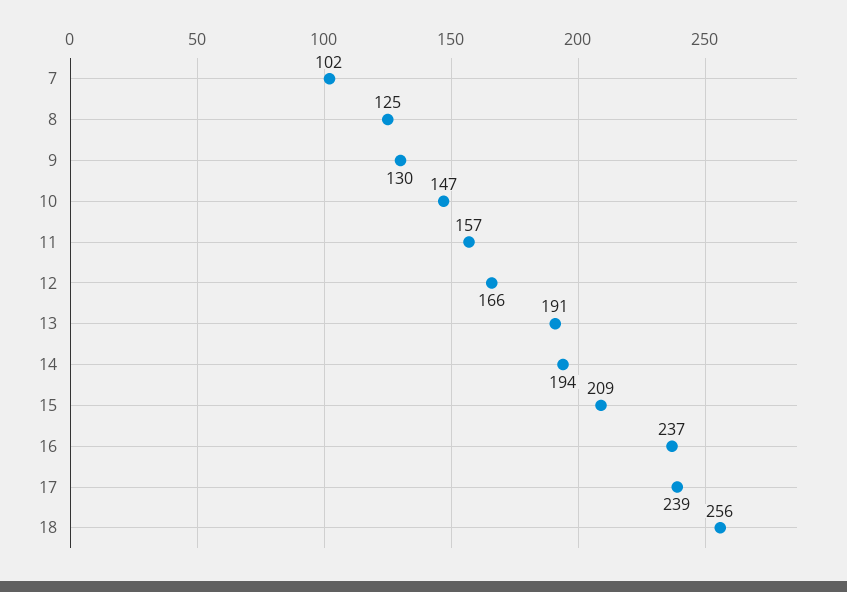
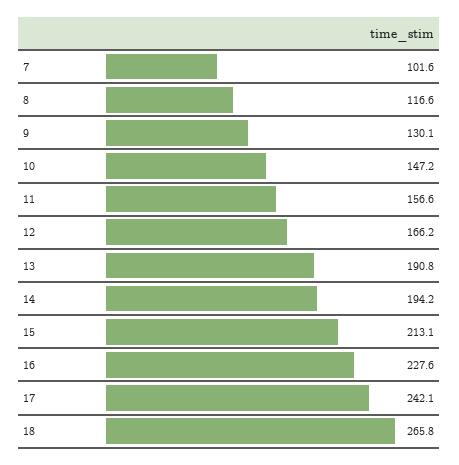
8: 125 -> 116.6
15: 209 -> 213.1
16: 237 -> 227.6
17: 239 -> 242.1
18: 256 -> 265.8

